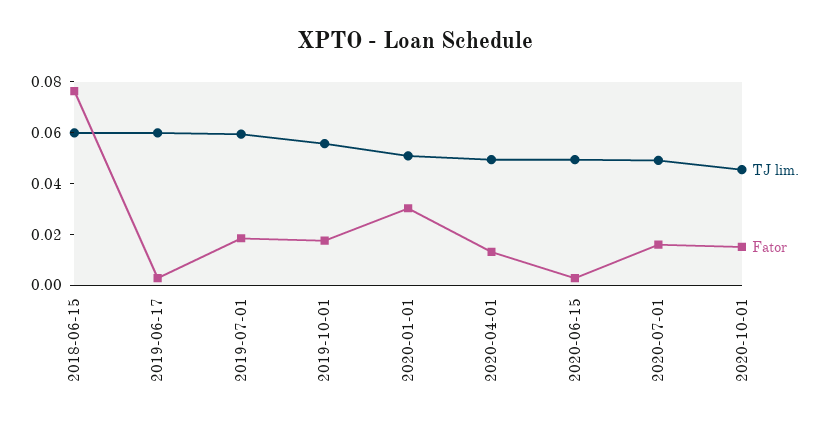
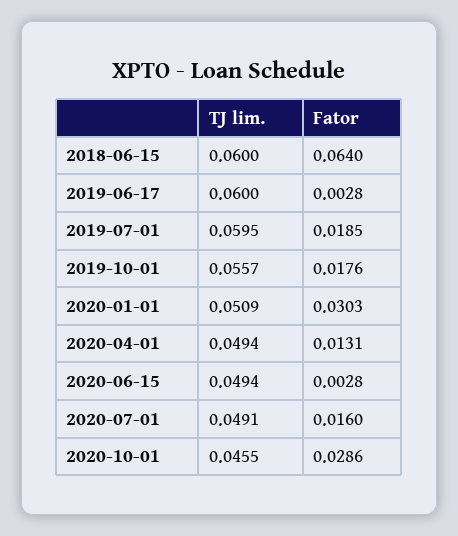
Fator, 2018-06-15: 0.075 -> 0.064
Fator, 2020-10-01: 0.015 -> 0.0286

